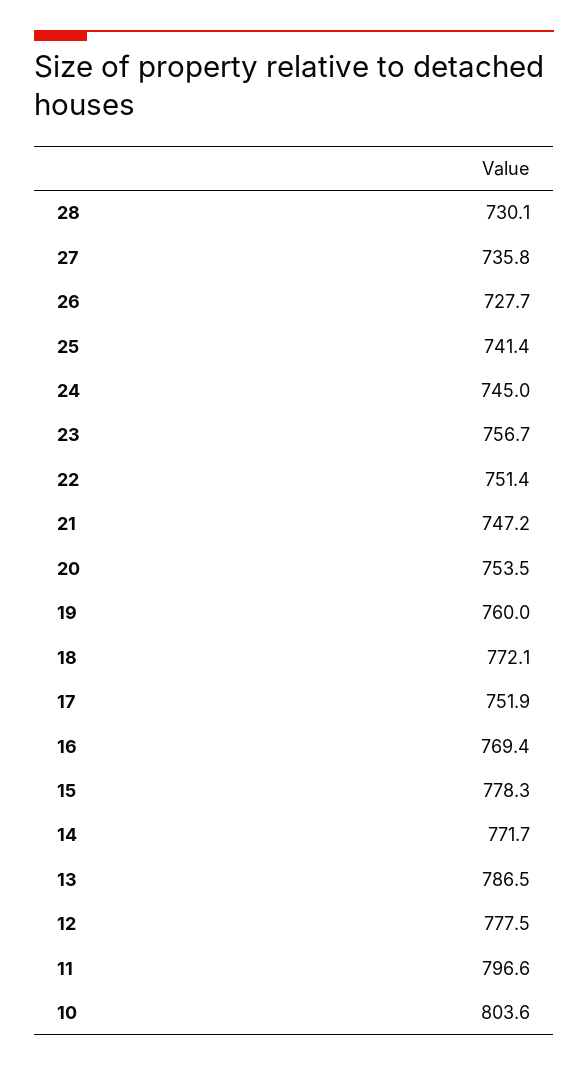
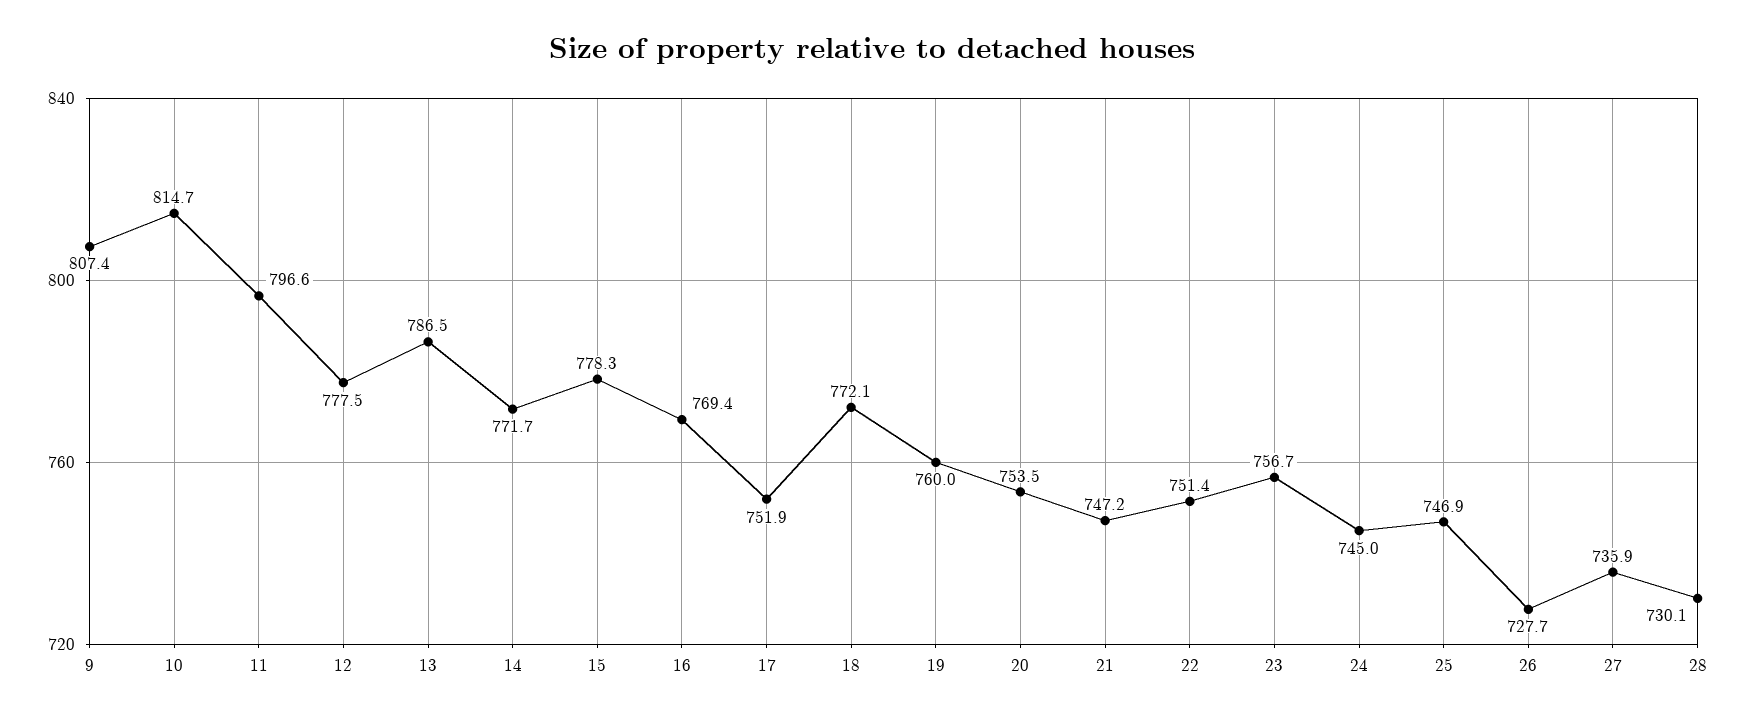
27: 735.8 -> 735.9
25: 741.4 -> 746.9
10: 803.6 -> 814.7
9: none -> 807.4

